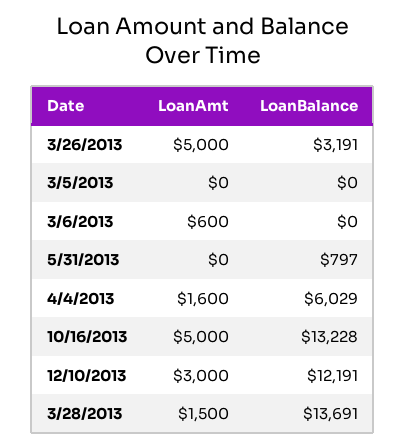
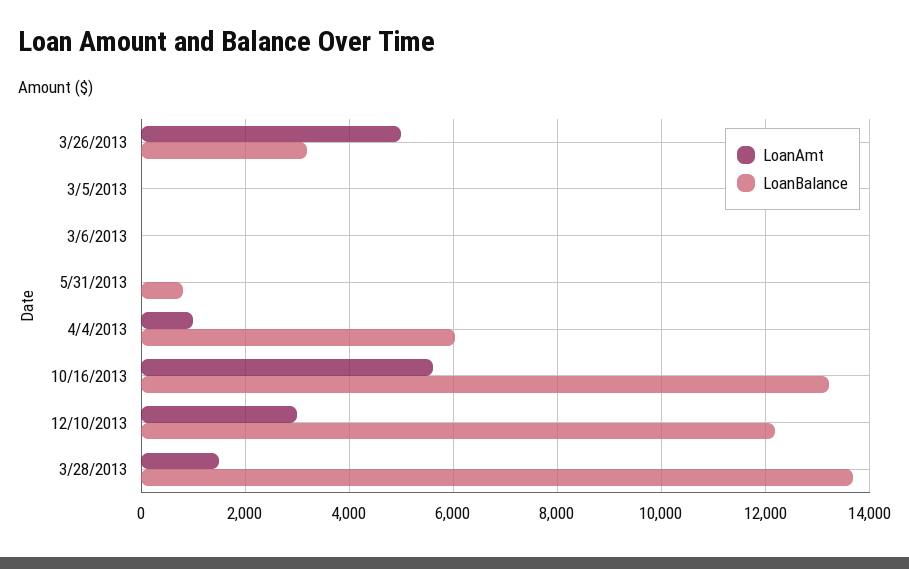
LoanAmt, 3/6/2013: 600 -> 0
LoanAmt, 4/4/2013: 1600 -> 1000
LoanAmt, 10/16/2013: 5000 -> 5600

